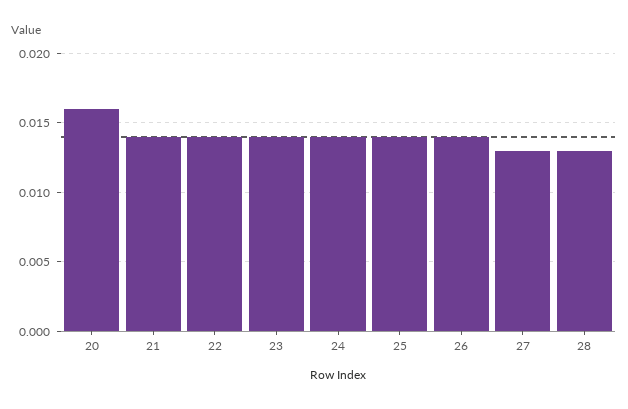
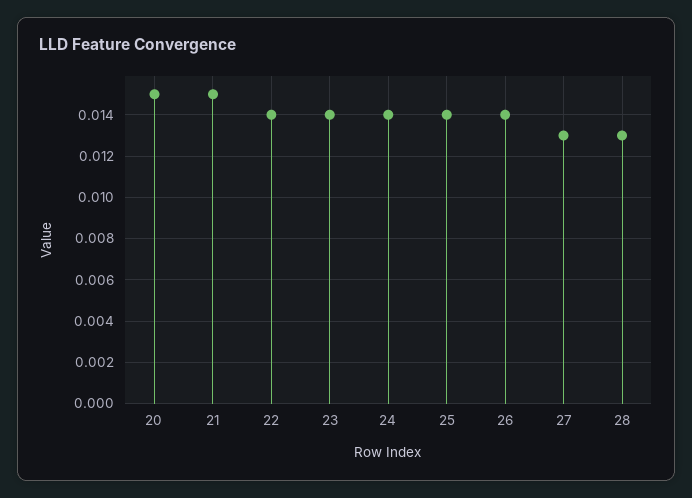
20: 0.016 -> 0.015
21: 0.014 -> 0.015

